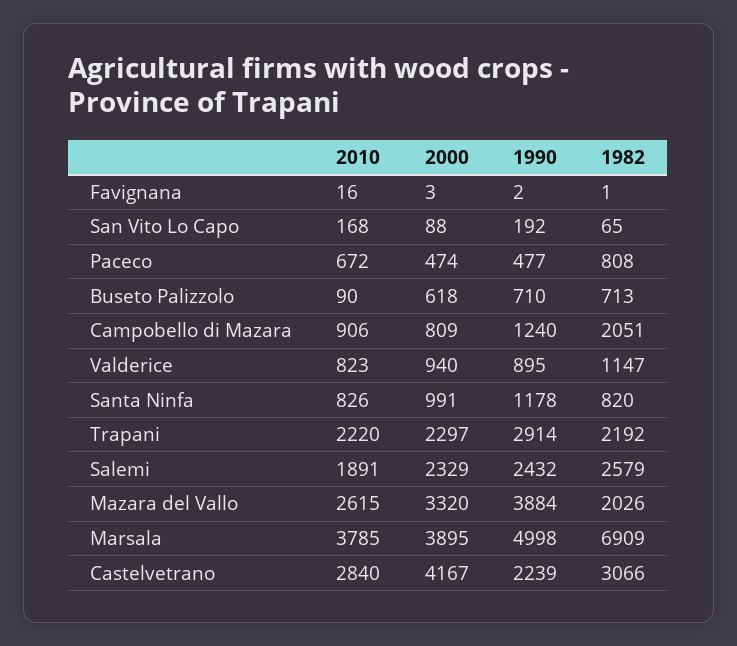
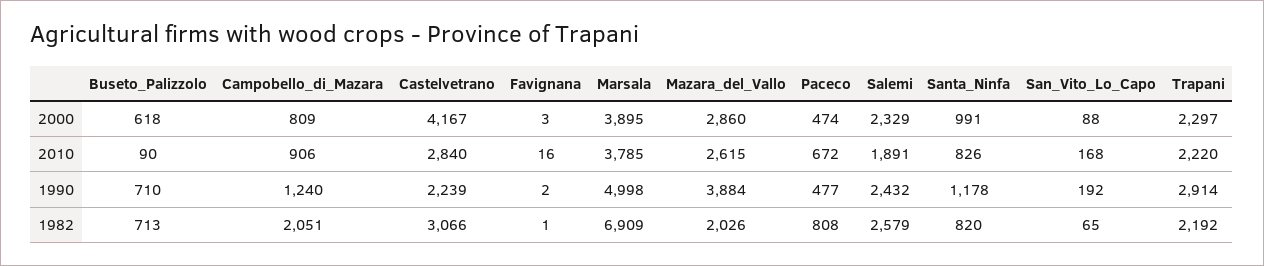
2010, Valderice: 823 -> none
2000, Valderice: 940 -> none
1990, Valderice: 895 -> none
1982, Valderice: 1147 -> none
2000, Mazara del Vallo: 3320 -> 2860

